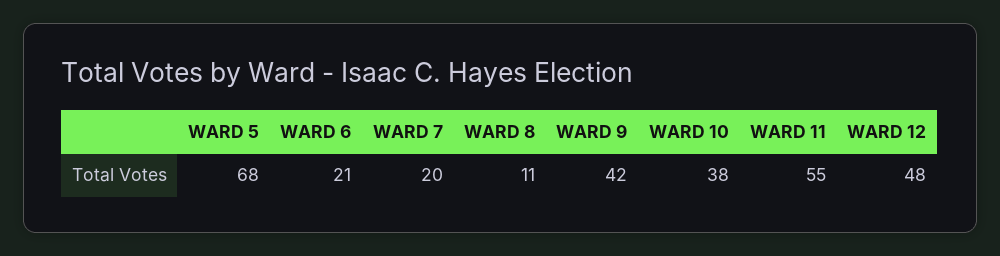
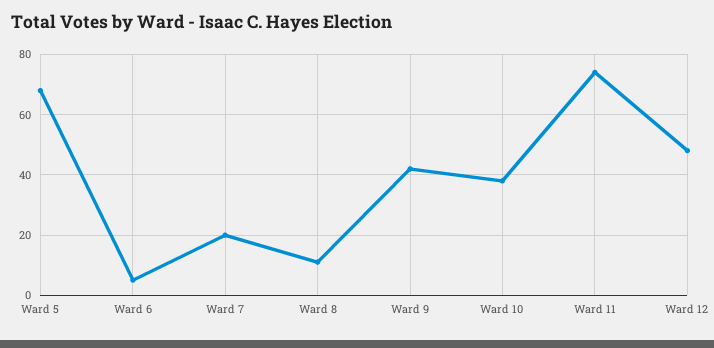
WARD 6: 21 -> 5
WARD 11: 55 -> 75

